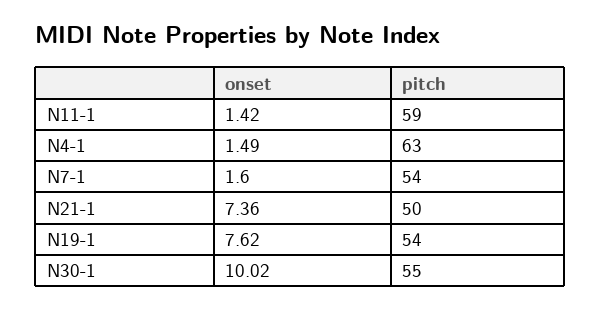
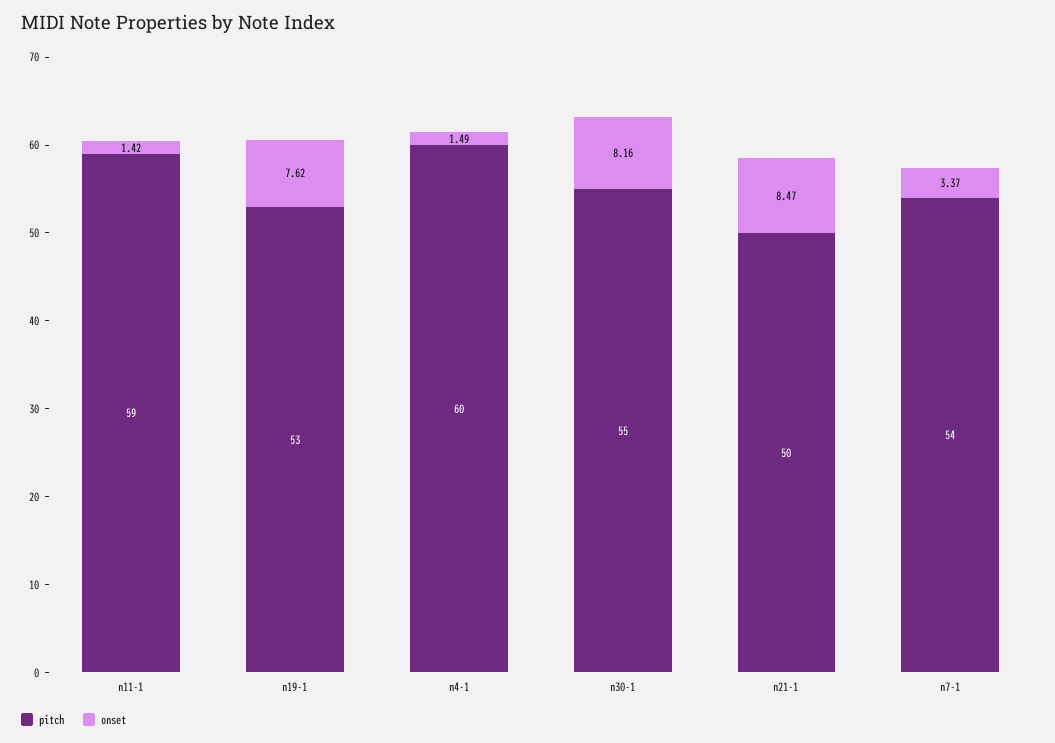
pitch, N4-1: 63 -> 60
onset, N7-1: 1.6 -> 3.37
onset, N21-1: 7.36 -> 8.47
pitch, N19-1: 54 -> 53
onset, N30-1: 10.02 -> 8.16

